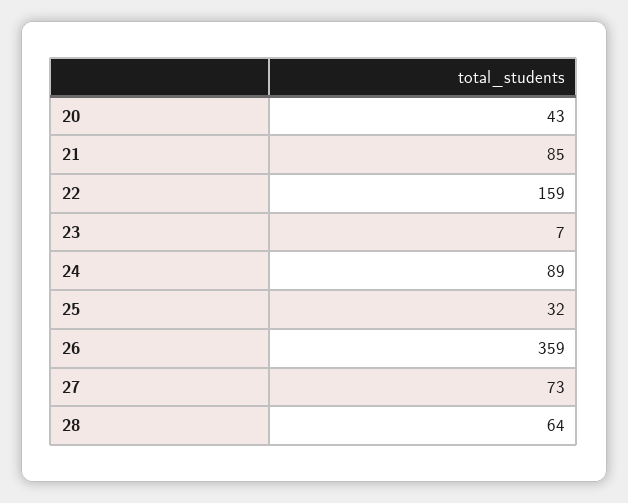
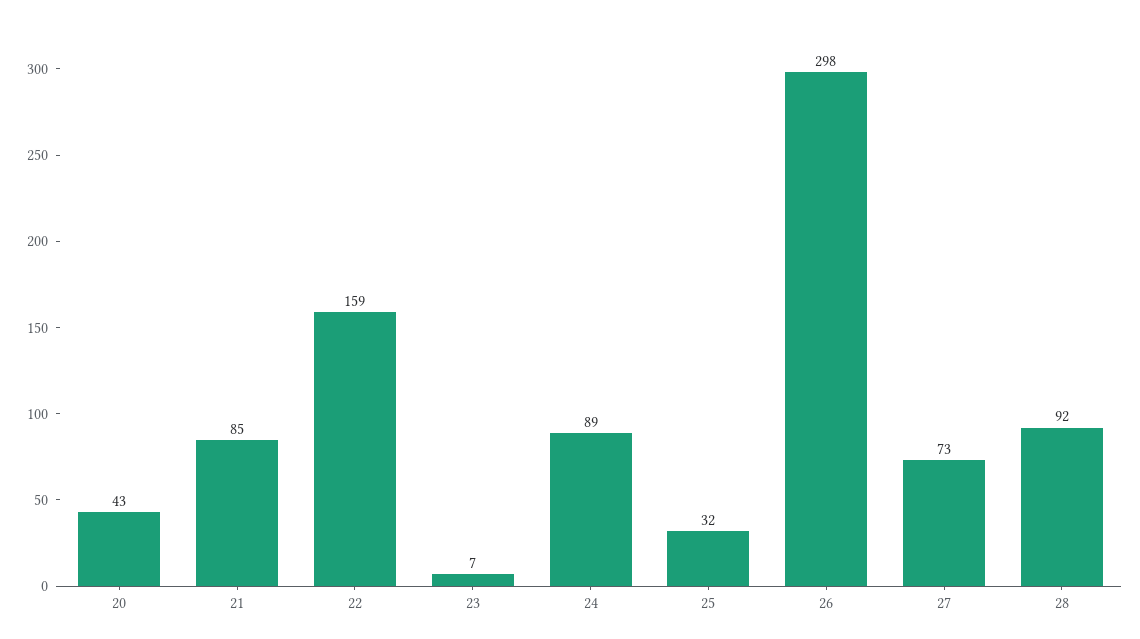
26: 359 -> 298
28: 64 -> 92

